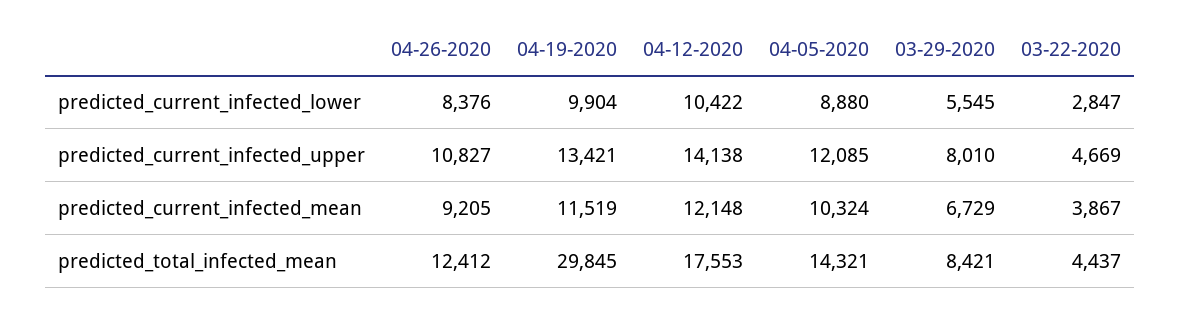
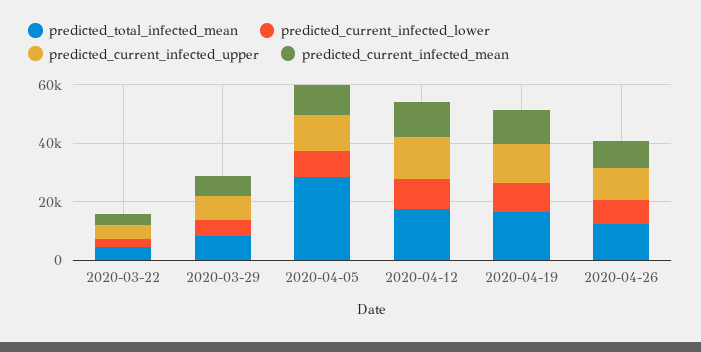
predicted_total_infected_mean, 04-19-2020: 29845 -> 15000
predicted_total_infected_mean, 04-05-2020: 14321 -> 30000

